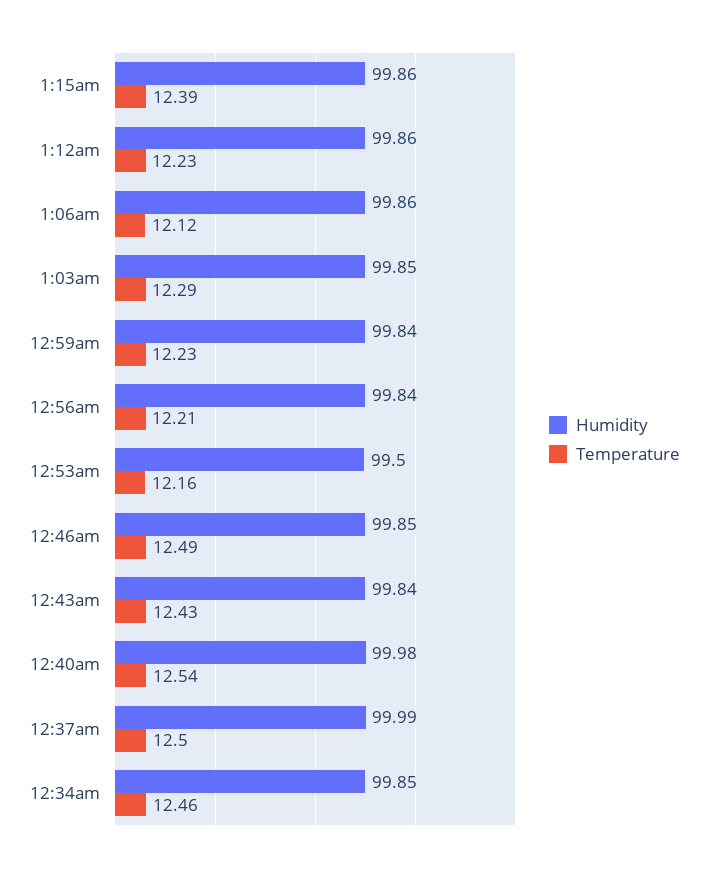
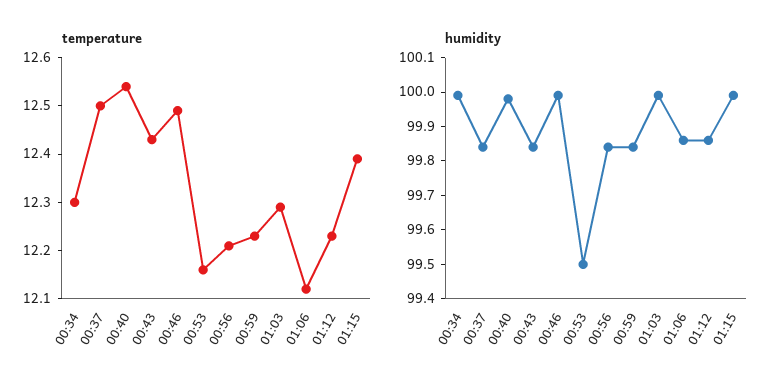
Humidity, 1:15am: 99.86 -> 100
Humidity, 1:03am: 99.85 -> 100
Humidity, 12:46am: 99.85 -> 100
Humidity, 12:37am: 99.99 -> 99.85
Humidity, 12:34am: 99.85 -> 100
Temperature, 12:34am: 12.46 -> 12.3

